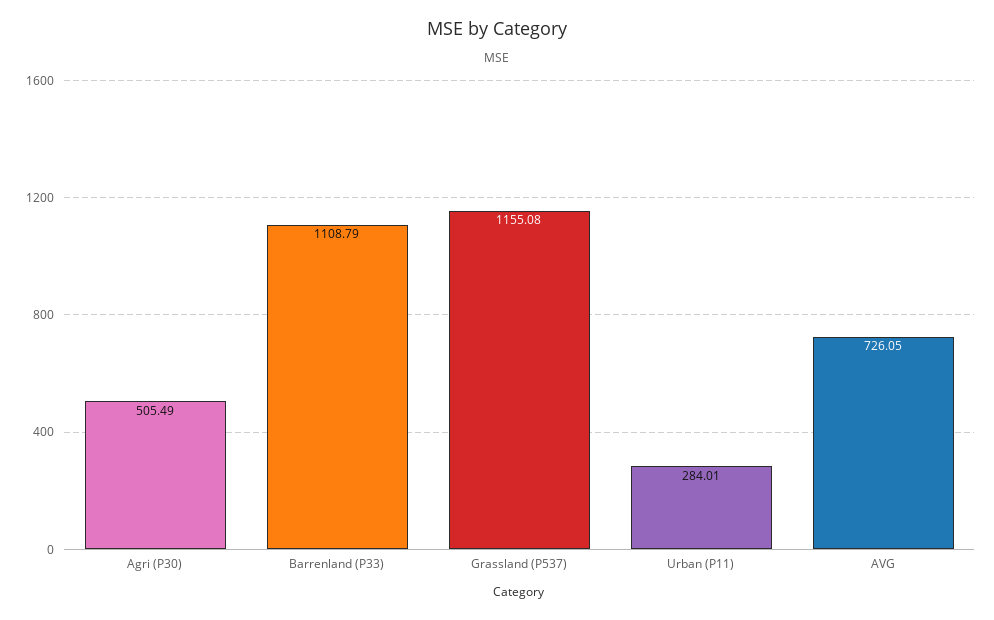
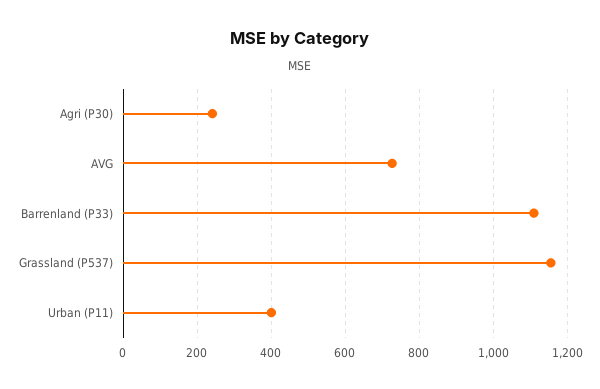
Agri (P30): 505.49 -> 240
Urban (P11): 284.01 -> 400

